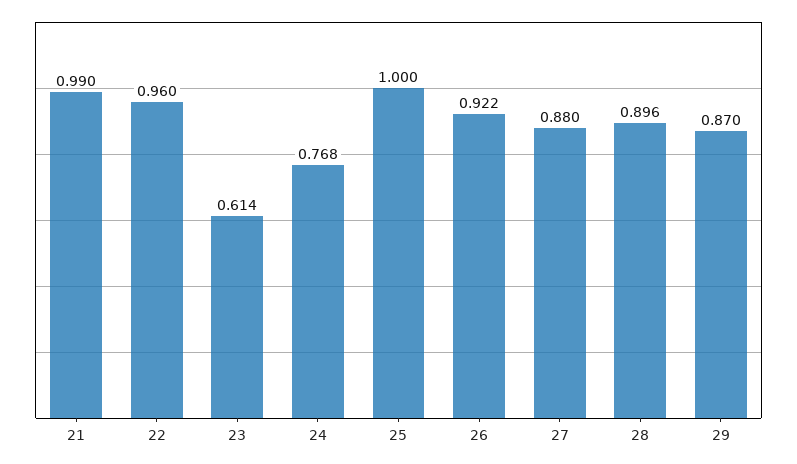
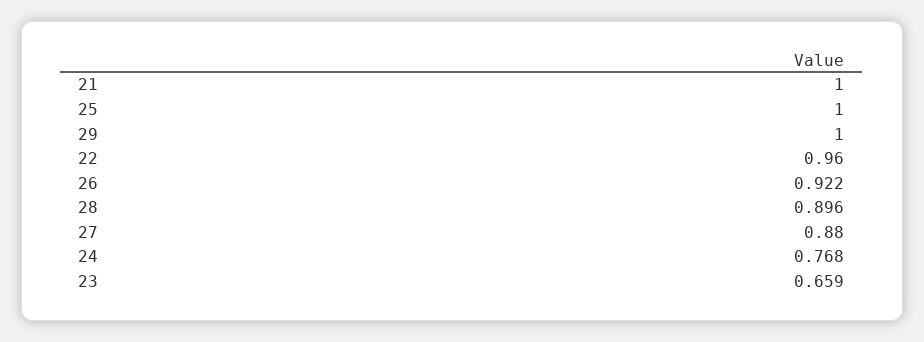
21: 0.99 -> 1
23: 0.614 -> 0.659
29: 0.87 -> 1

